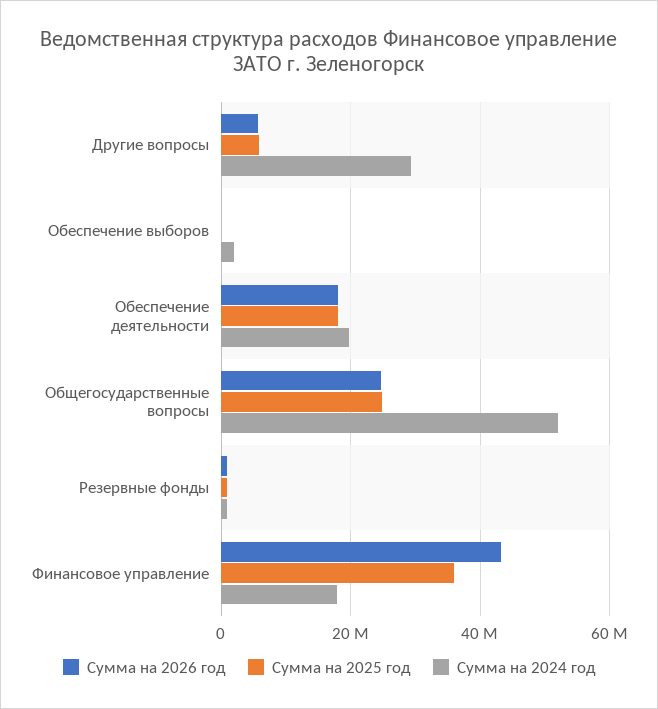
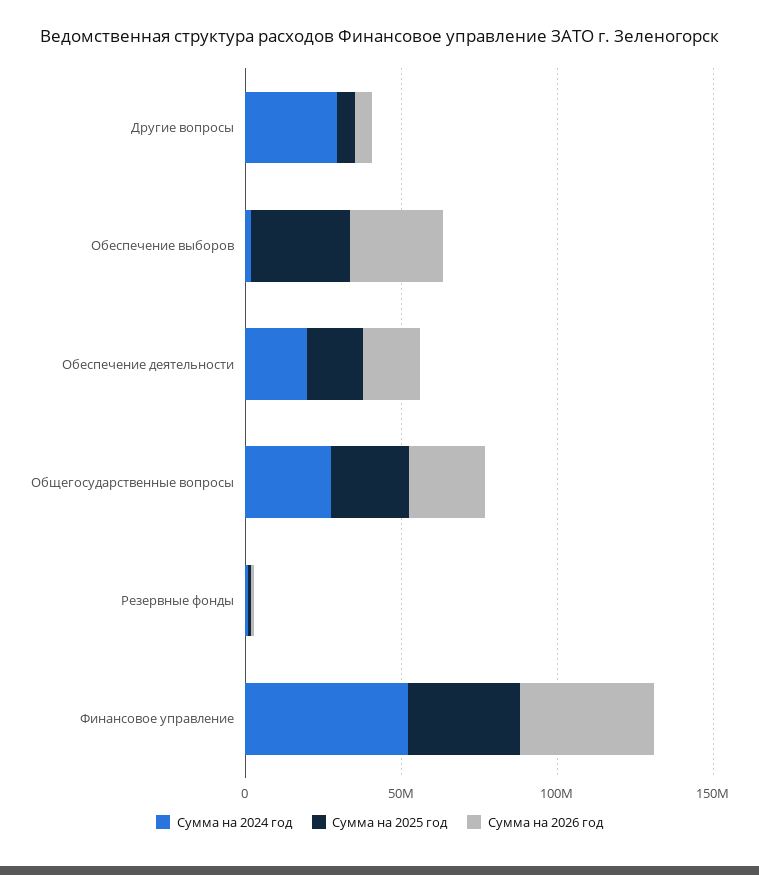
Сумма на 2026 год, Обеспечение выборов: 0 -> 30000000
Сумма на 2025 год, Обеспечение выборов: 0 -> 30000000
Сумма на 2024 год, Общегосударственные вопросы: 52000000 -> 30000000
Сумма на 2024 год, Финансовое управление: 18000000 -> 50000000

